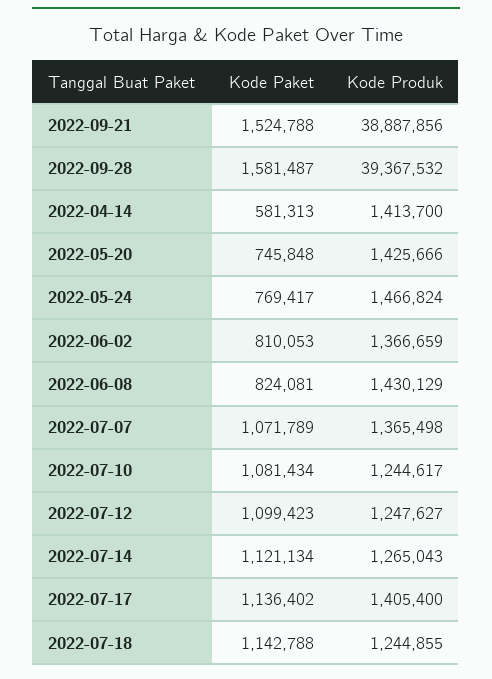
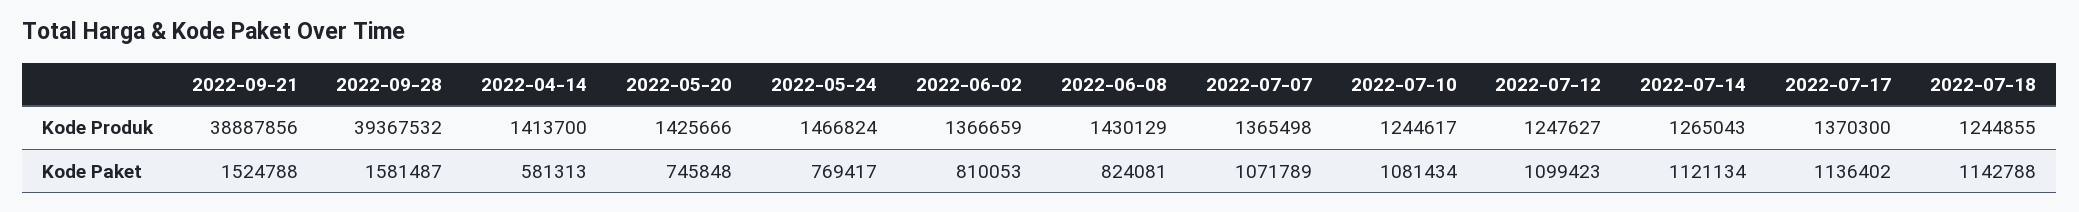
Kode Produk, 2022-07-17: 1405400 -> 1370300

